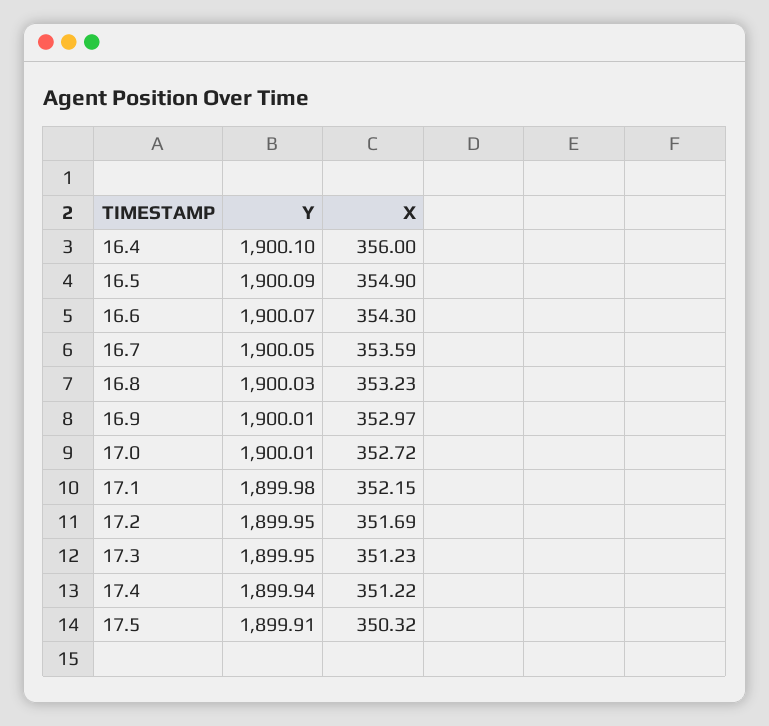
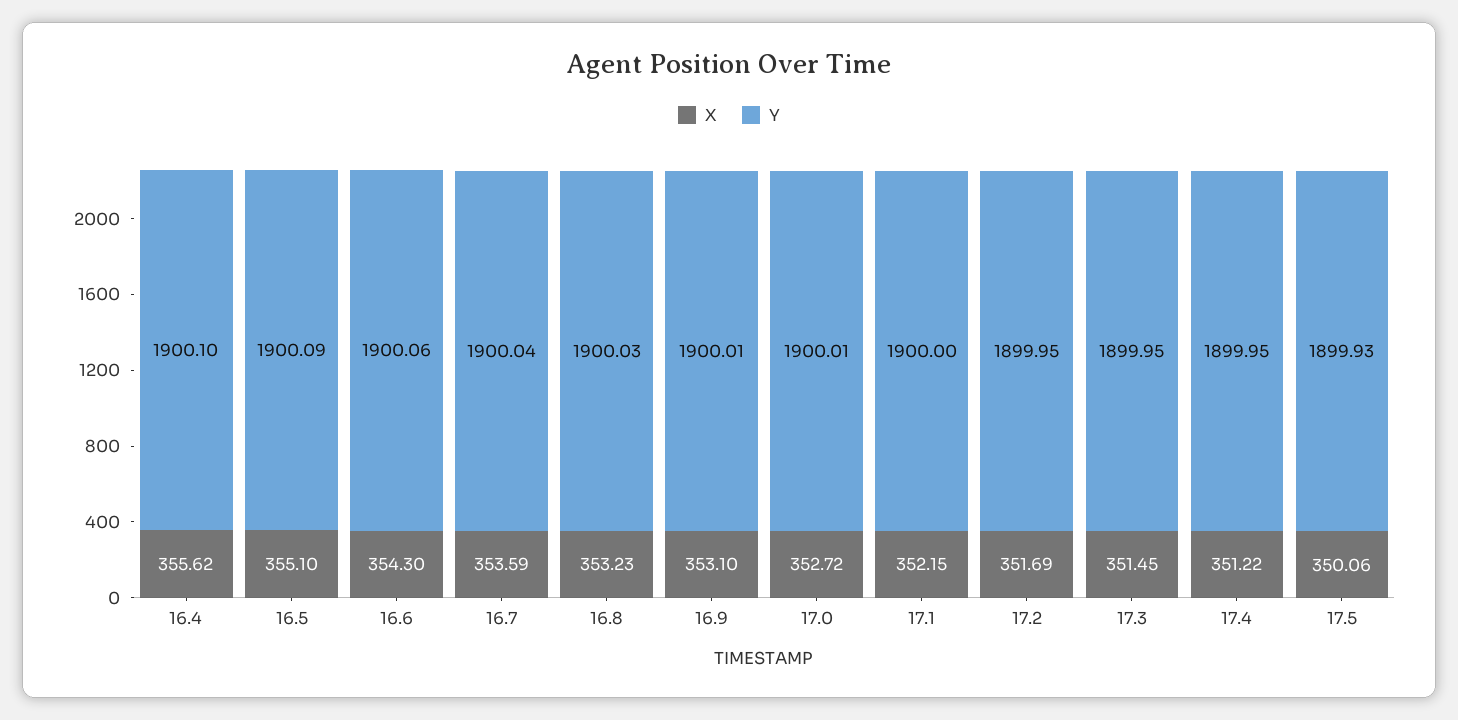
X, 16.4: 356 -> 355.62
X, 16.5: 354.9 -> 355.1
Y, 16.6: 1900.07 -> 1900.06
Y, 16.7: 1900.05 -> 1900.04
X, 16.9: 352.97 -> 353.1
Y, 17.1: 1899.98 -> 1900
X, 17.3: 351.23 -> 351.45
Y, 17.4: 1899.94 -> 1899.95
Y, 17.5: 1899.91 -> 1899.93
X, 17.5: 350.32 -> 350.06

